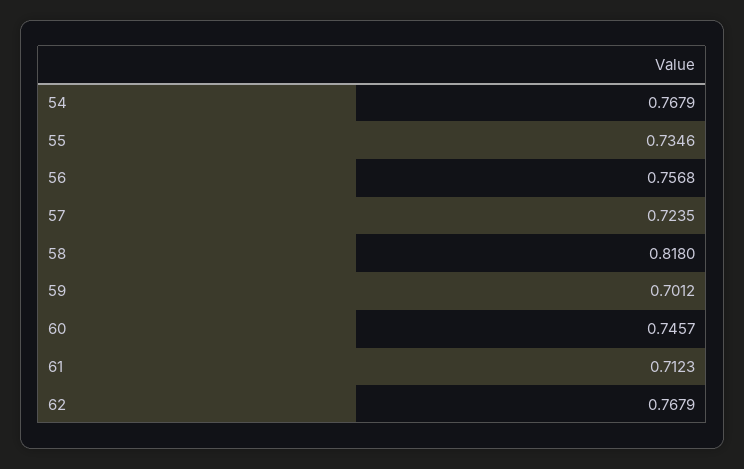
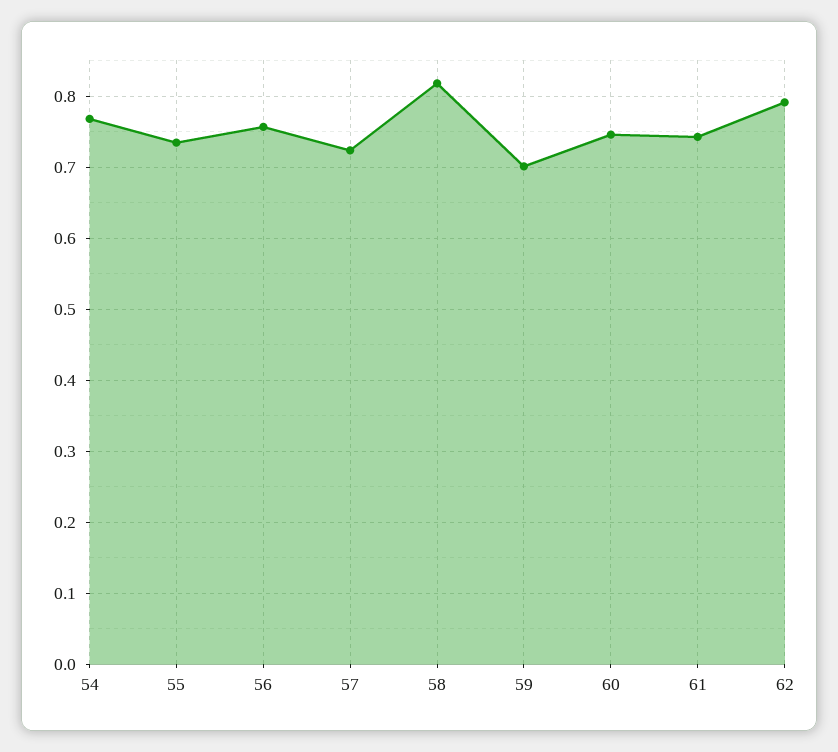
61: 0.7123 -> 0.74
62: 0.7679 -> 0.79

